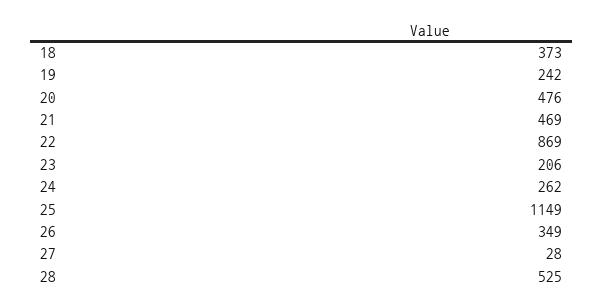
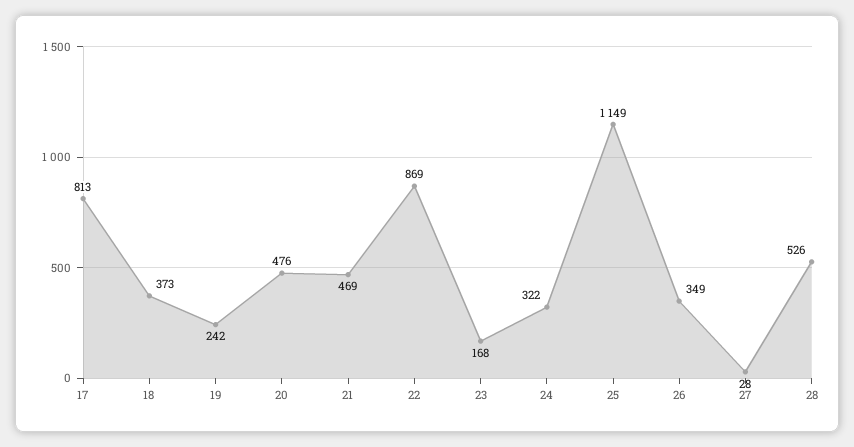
23: 206 -> 168
24: 262 -> 322
28: 525 -> 526
17: none -> 813

